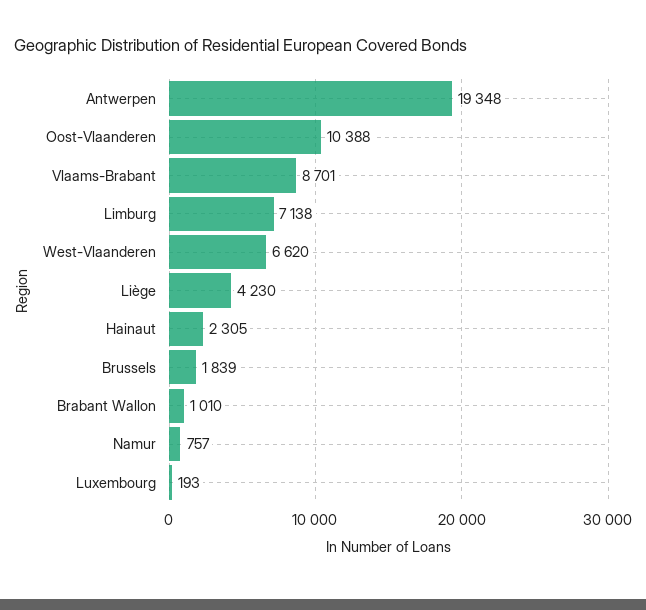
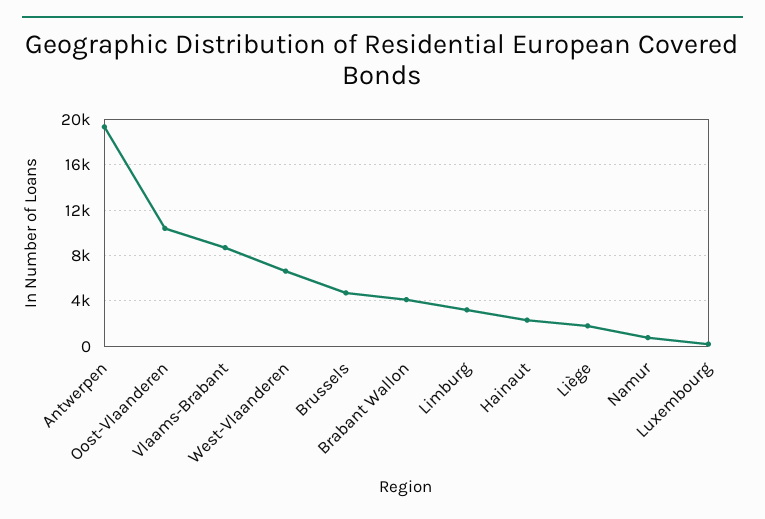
Limburg: 7138 -> 3000
Liège: 4230 -> 2000
Brussels: 1839 -> 5000
Brabant Wallon: 1010 -> 4000

